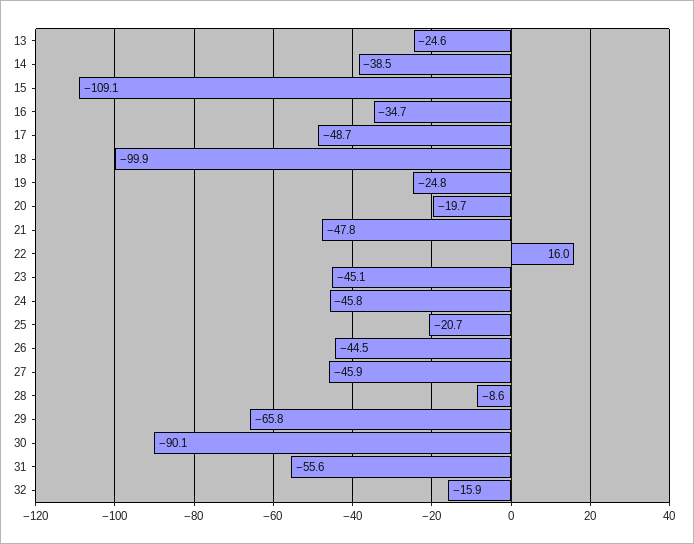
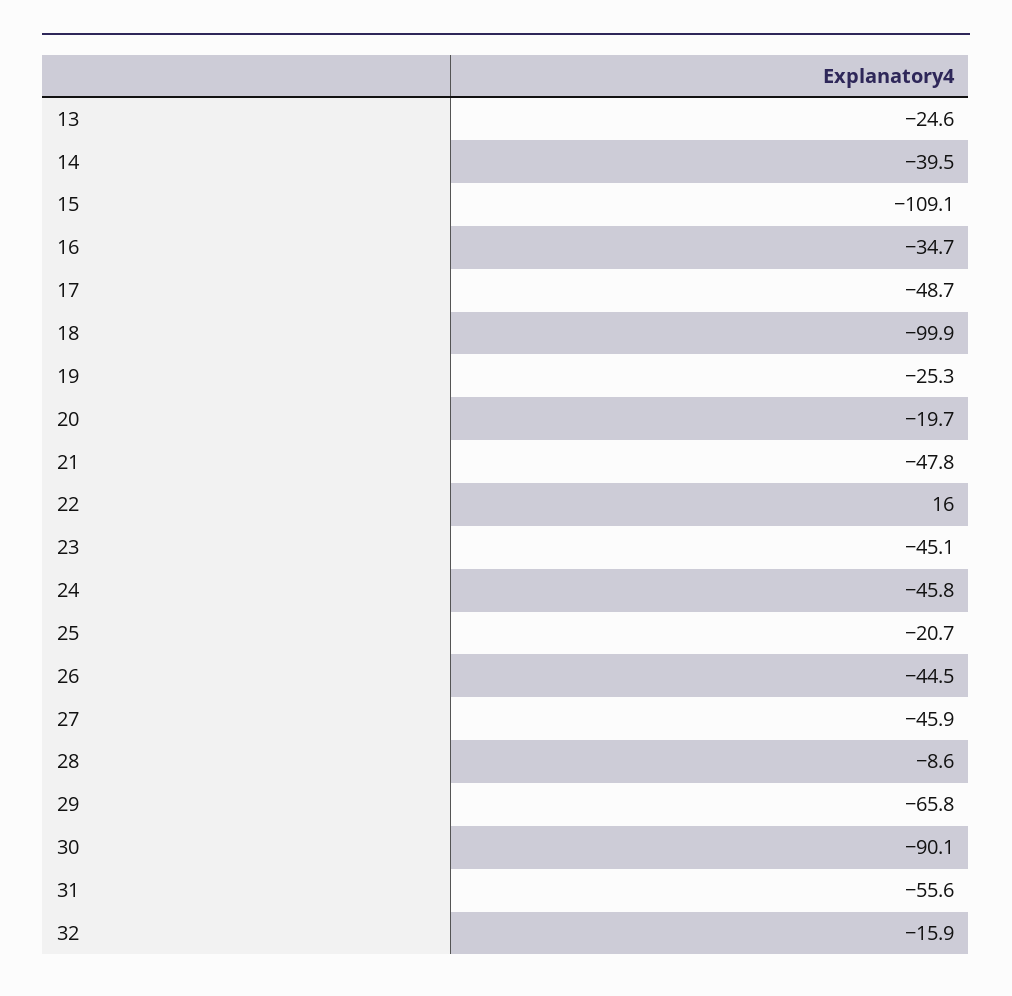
14: -38.5 -> -39.5
19: -24.8 -> -25.3

